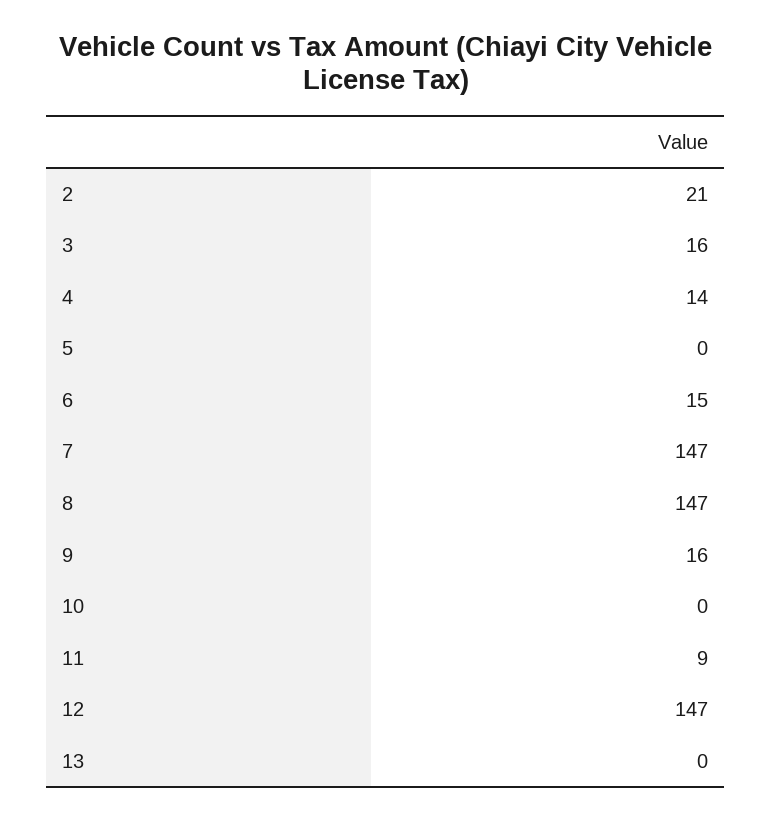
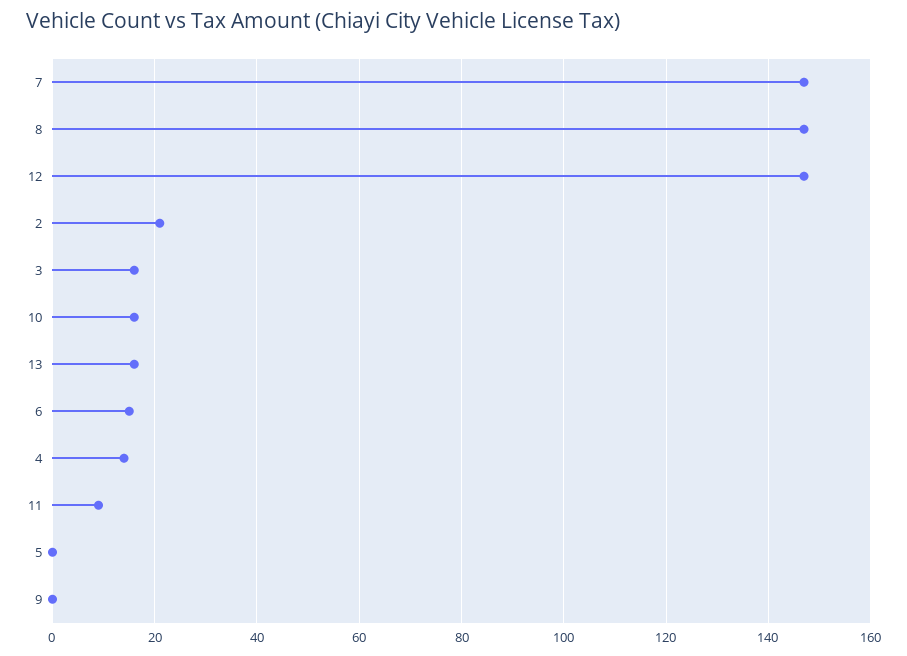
9: 16 -> 0
10: 0 -> 15
13: 0 -> 15

